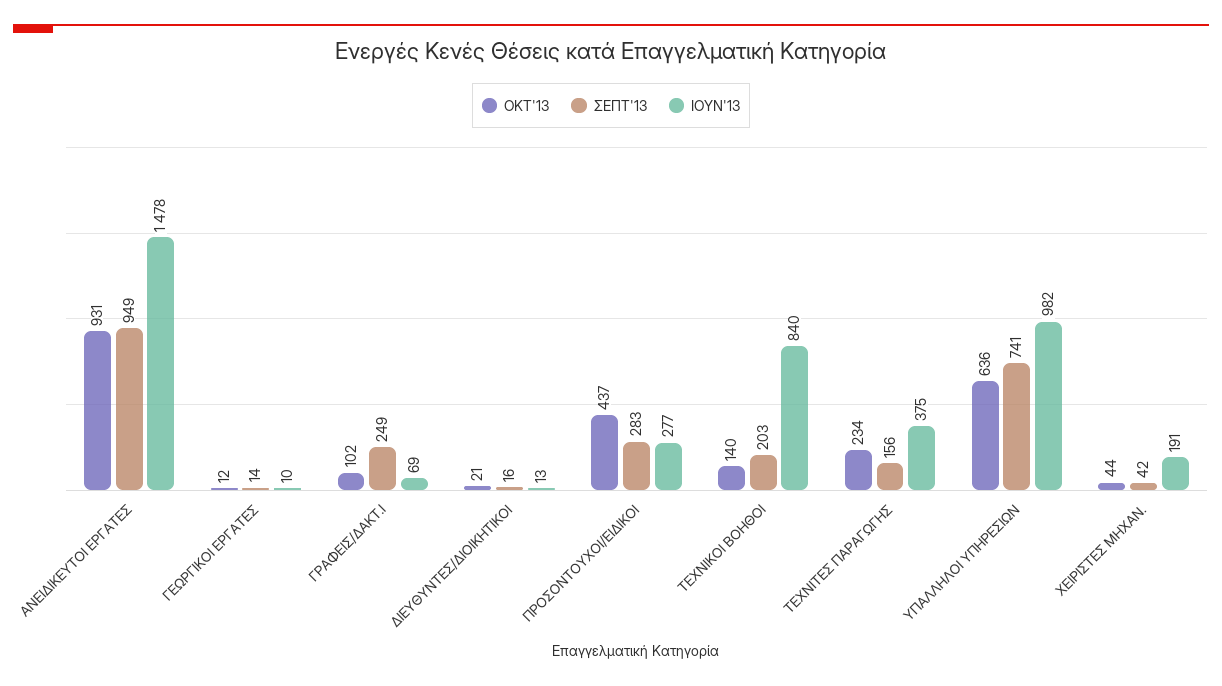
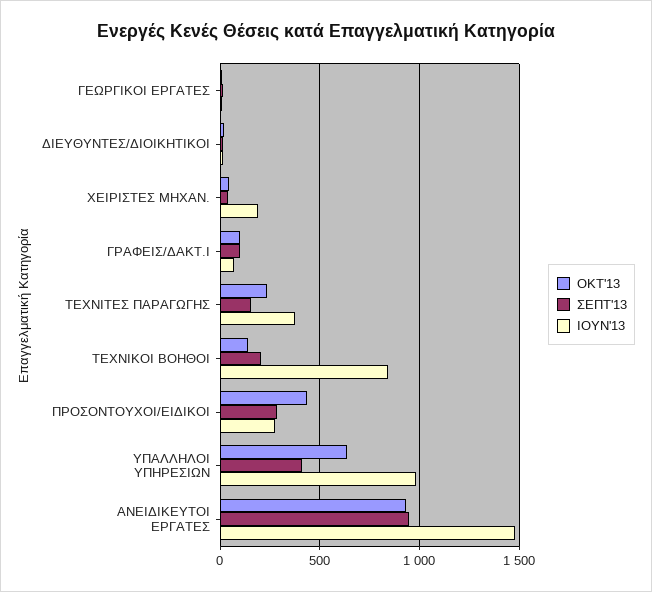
ΣΕΠΤ'13, ΓΡΑΦΕΙΣ/ΔΑΚΤ.Ι: 249 -> 100
ΣΕΠΤ'13, ΥΠΑΛΛΗΛΟΙ ΥΠΗΡΕΣΙΩΝ: 741 -> 400

